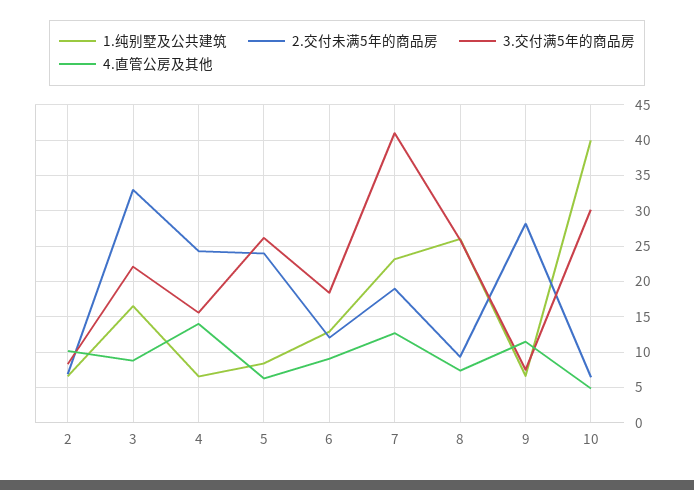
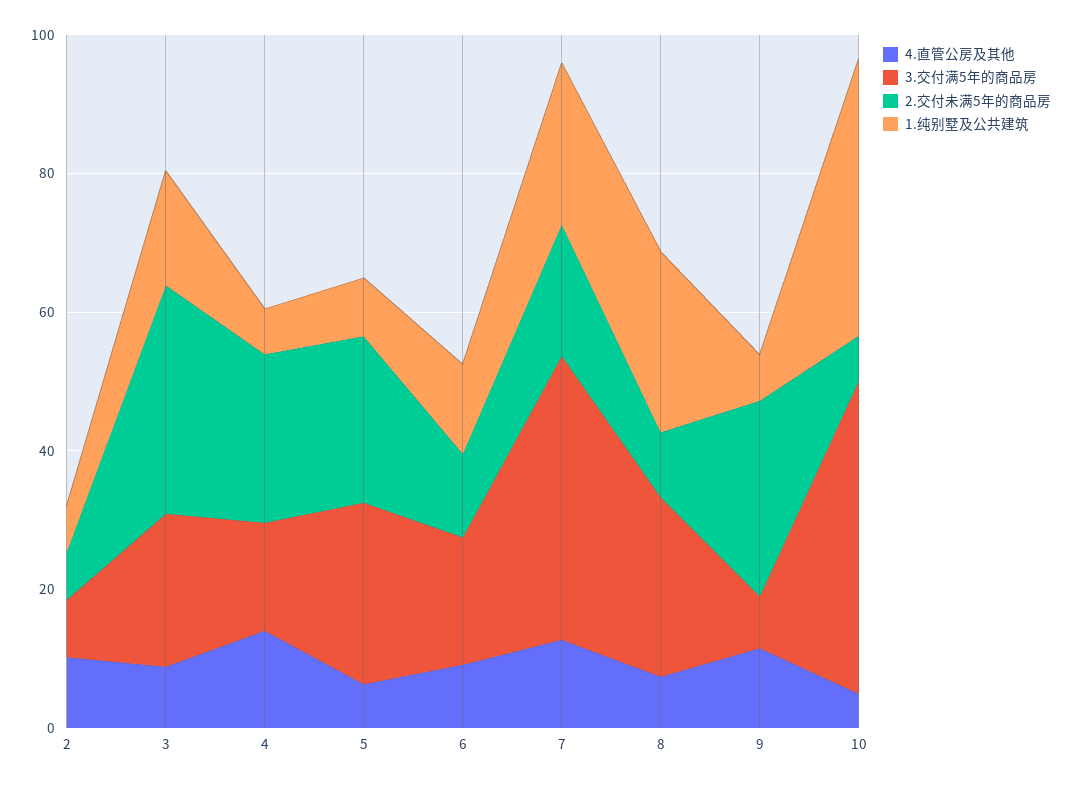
3.交付满5年的商品房, 10: 30 -> 45

